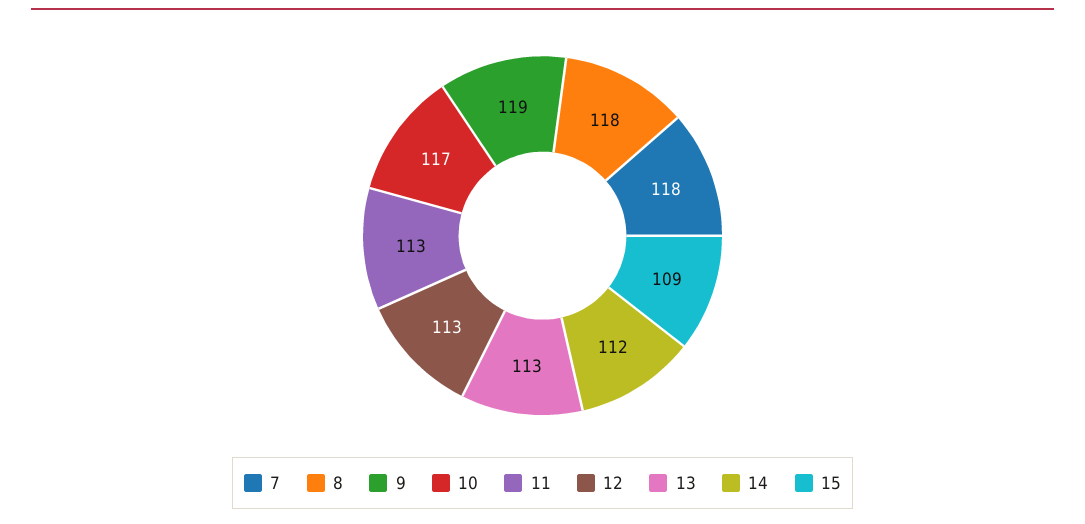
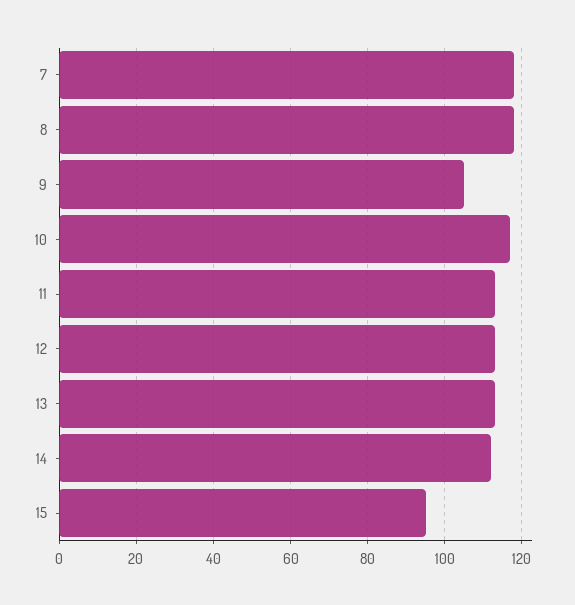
9: 119 -> 105
15: 109 -> 95

